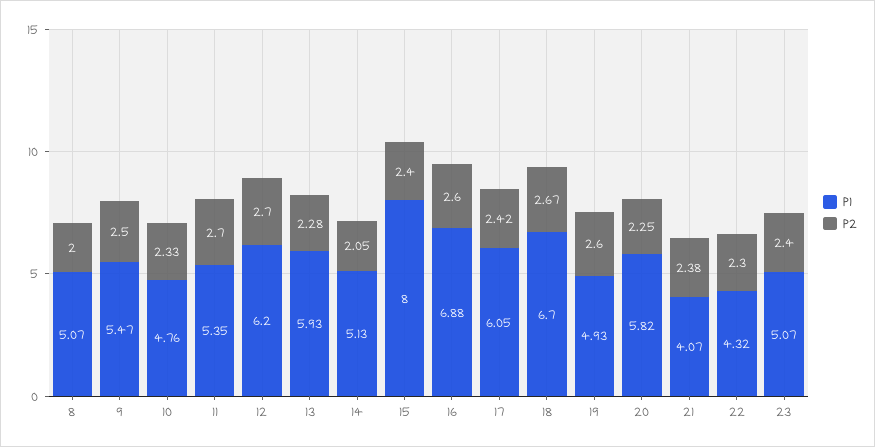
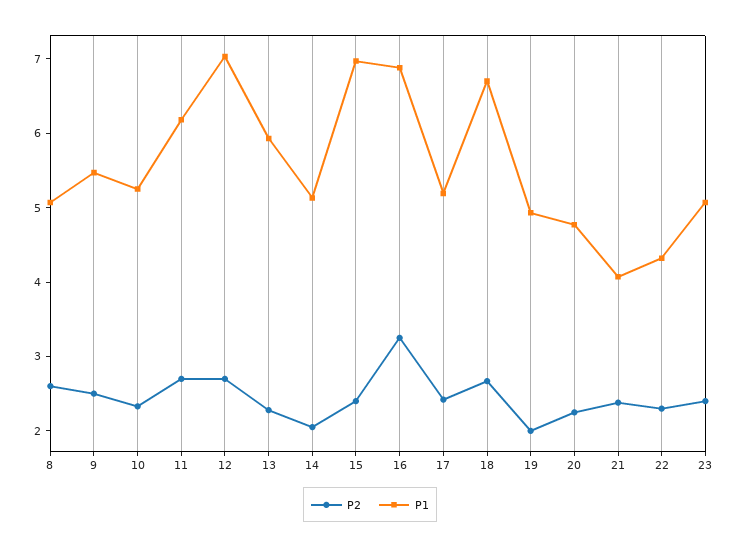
P2, 8: 2 -> 2.6
P1, 10: 4.76 -> 5.2
P1, 11: 5.35 -> 6.2
P1, 12: 6.2 -> 7
P1, 15: 8 -> 7
P2, 16: 2.6 -> 3.2
P1, 17: 6.05 -> 5.2
P2, 19: 2.6 -> 2
P1, 20: 5.82 -> 4.8

